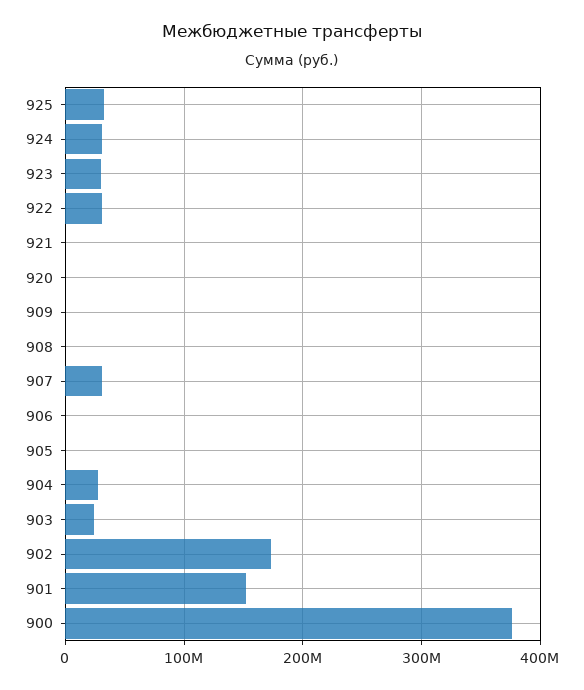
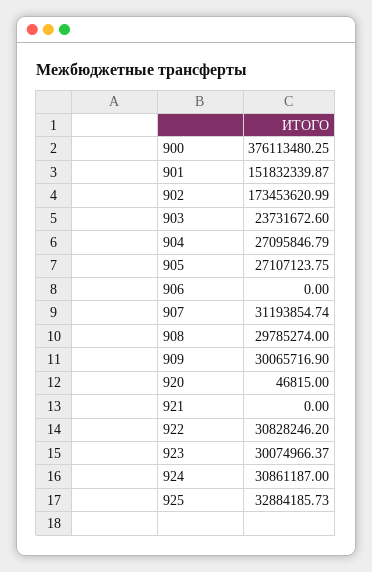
909: 0 -> 30065716.9
908: 0 -> 29785274
905: 0 -> 27107123.75

